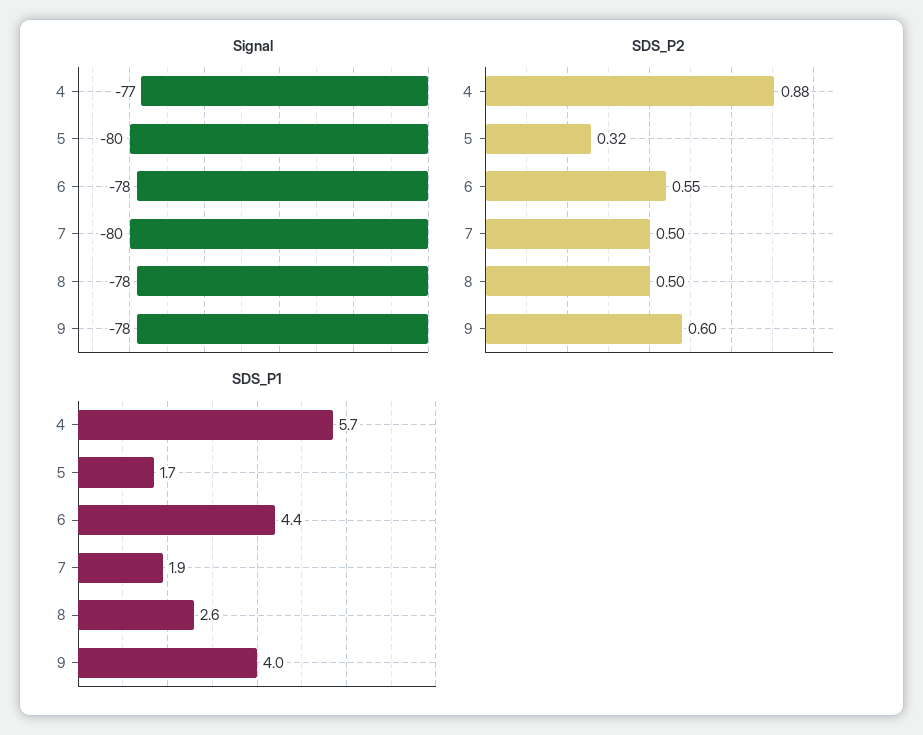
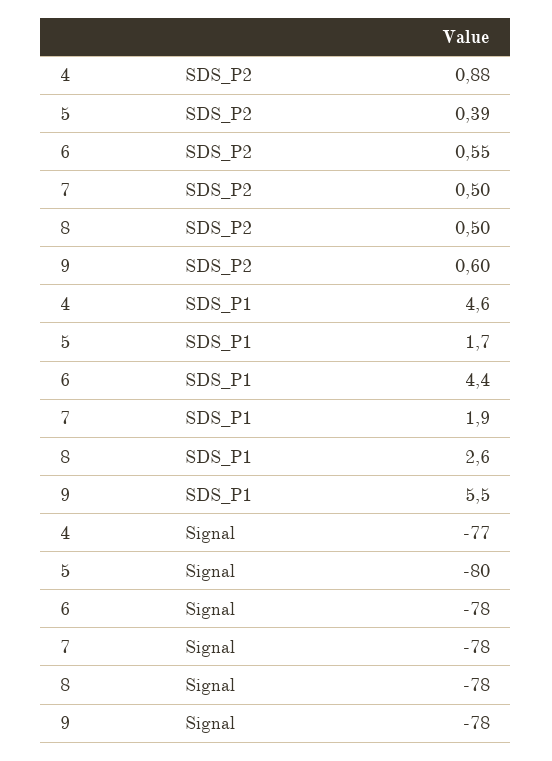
Signal, 7: -80 -> -78
SDS_P2, 5: 0.32 -> 0.39
SDS_P1, 4: 5.7 -> 4.6
SDS_P1, 9: 4 -> 5.5

